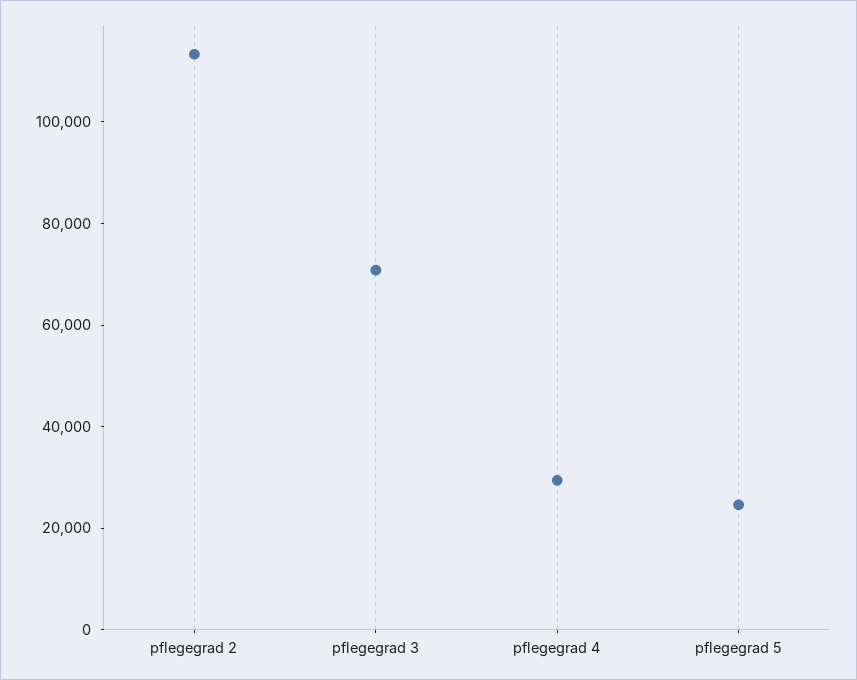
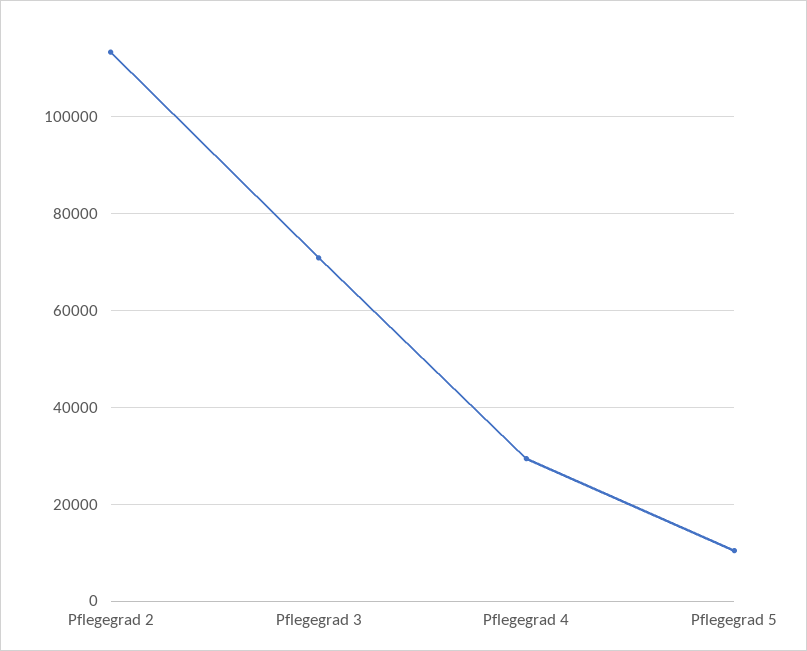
pflegegrad 5: 25000 -> 10000

